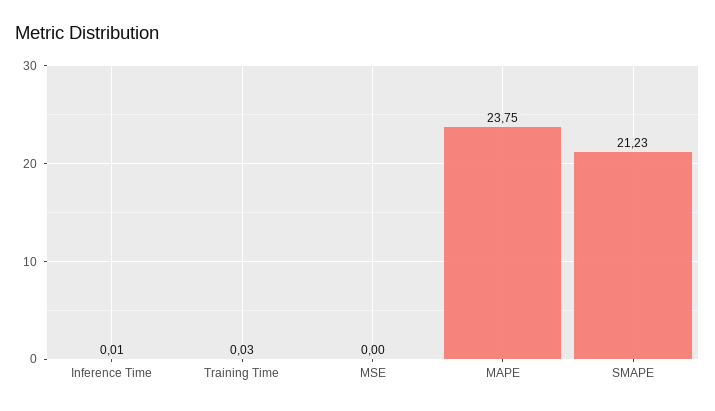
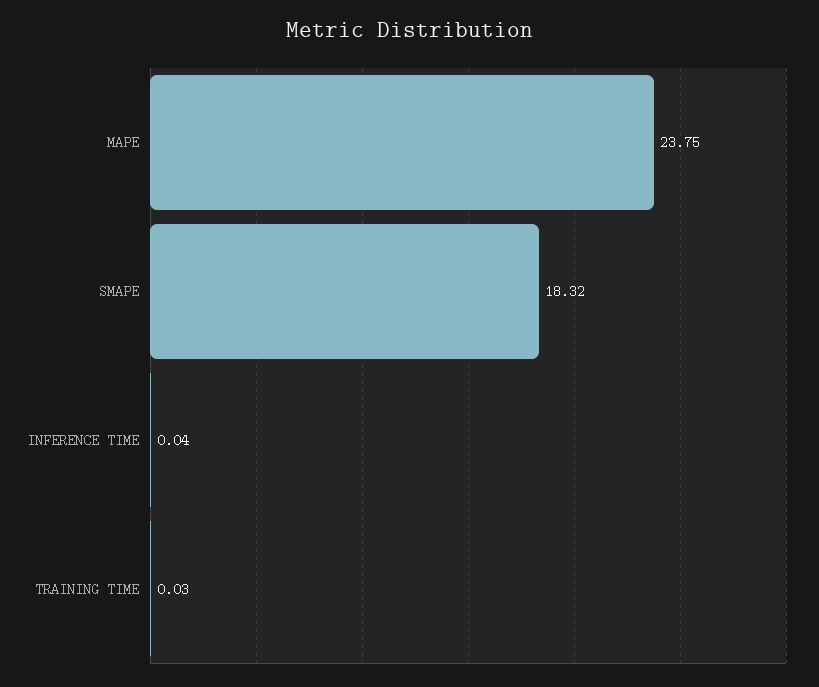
Inference Time: 0.01 -> 0.04
MSE: 0 -> none
SMAPE: 21.23 -> 18.32

